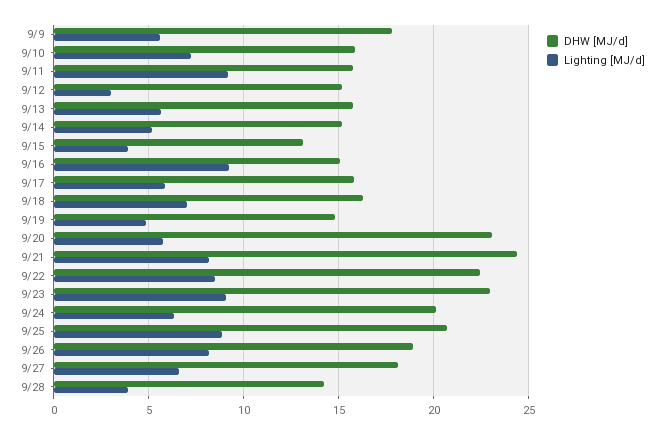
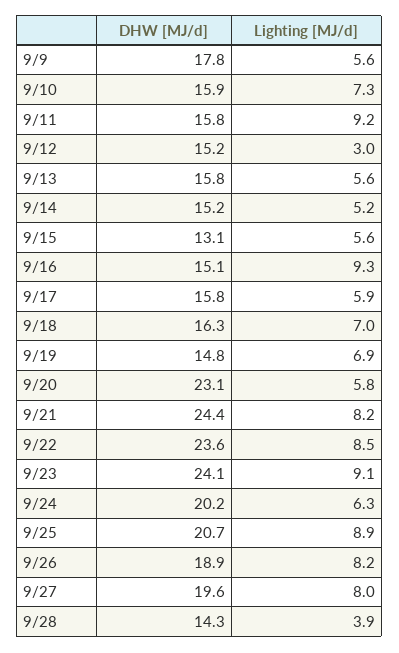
Lighting [MJ/d], 9/15: 4 -> 5.6
Lighting [MJ/d], 9/19: 5 -> 6.9
DHW [MJ/d], 9/22: 22.5 -> 23.6
DHW [MJ/d], 9/23: 23 -> 24.1
DHW [MJ/d], 9/27: 18 -> 19.6
Lighting [MJ/d], 9/27: 6.5 -> 8

